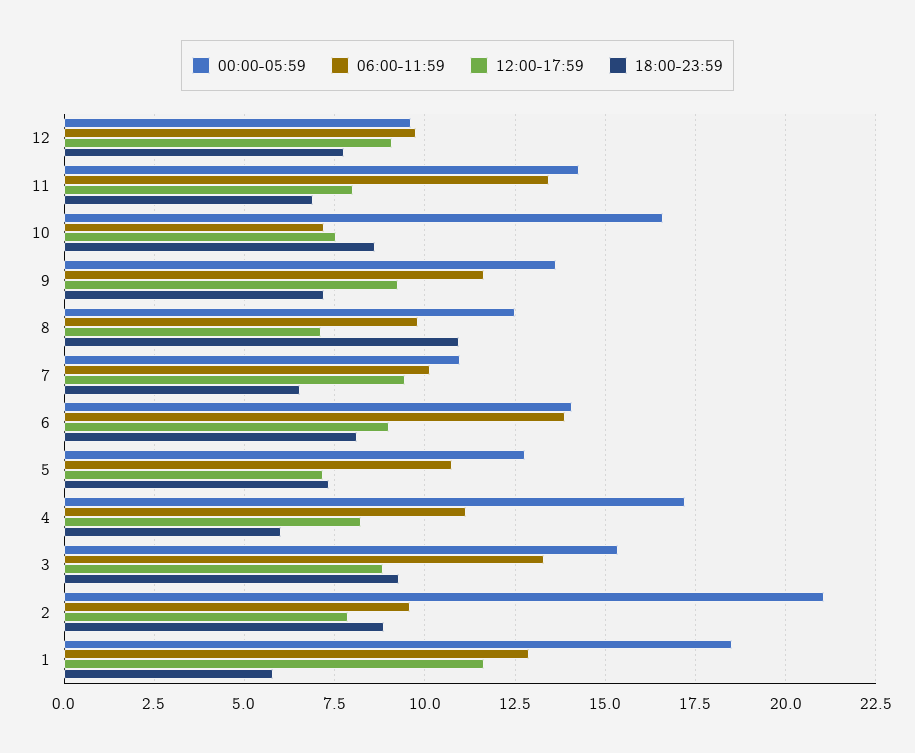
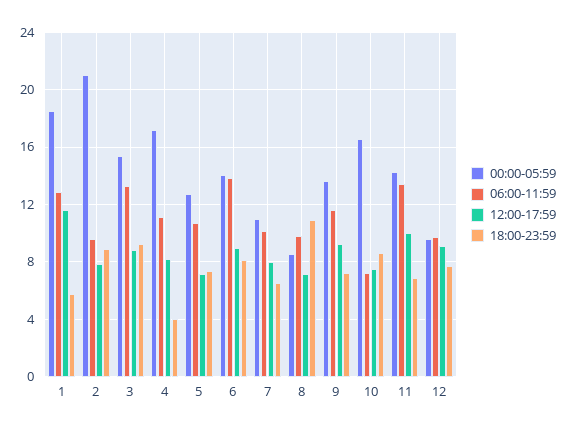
12:00-17:59, 11: 8 -> 10
00:00-05:59, 8: 12.5 -> 8.5
12:00-17:59, 7: 9.5 -> 8
18:00-23:59, 4: 6 -> 4

